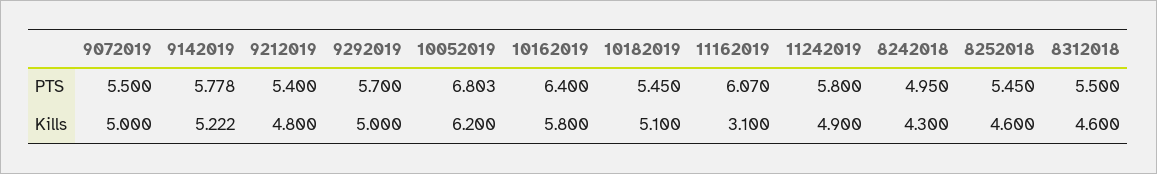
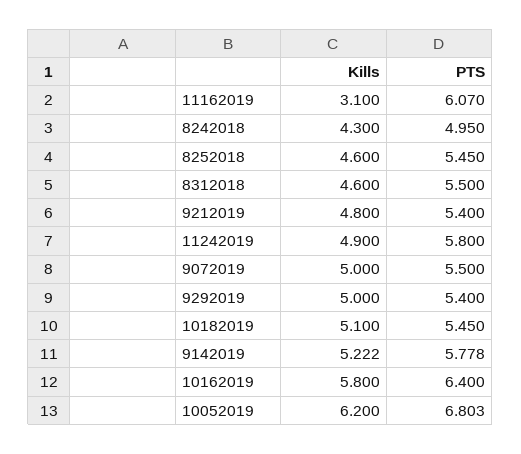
9292019, PTS: 5.7 -> 5.4

